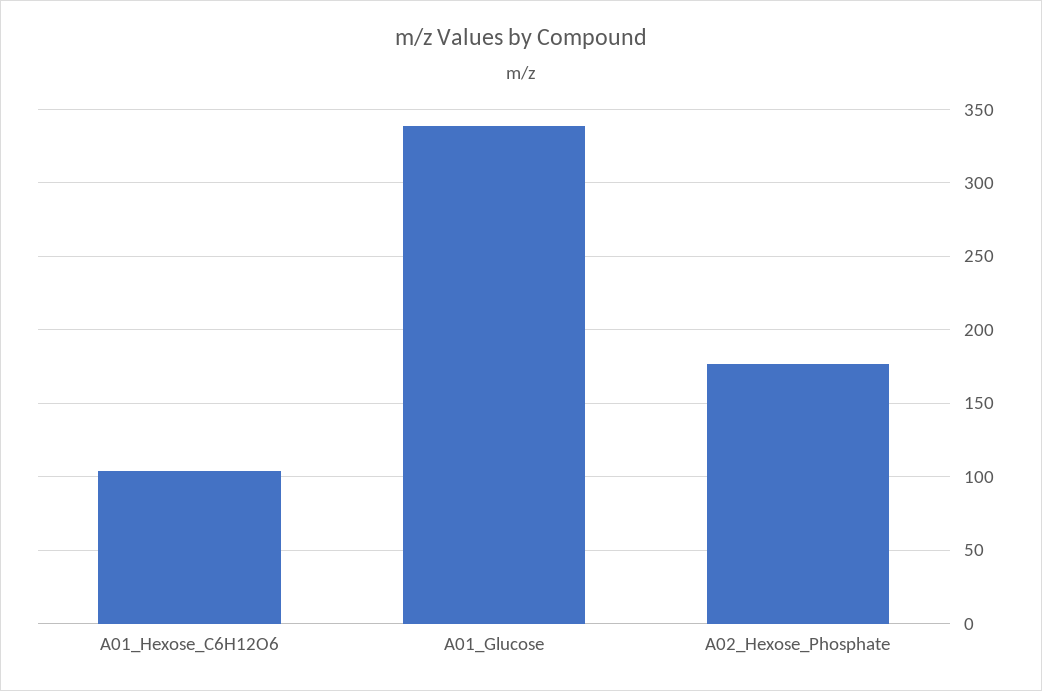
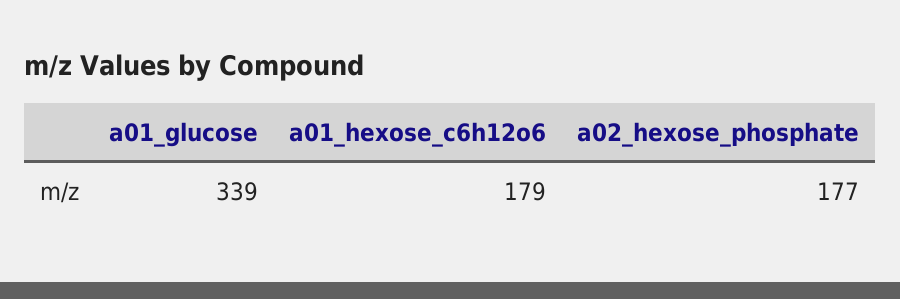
A01_Hexose_C6H12O6: 105 -> 179

